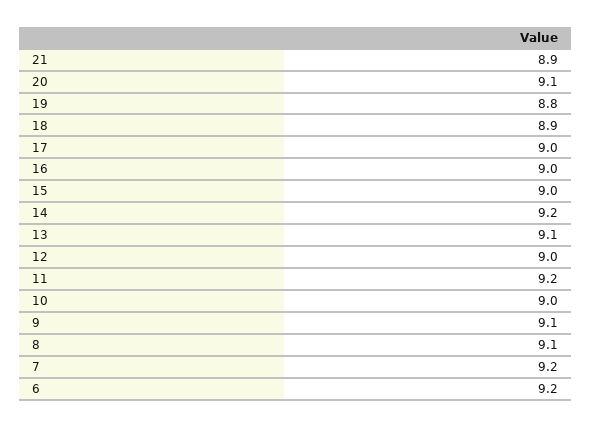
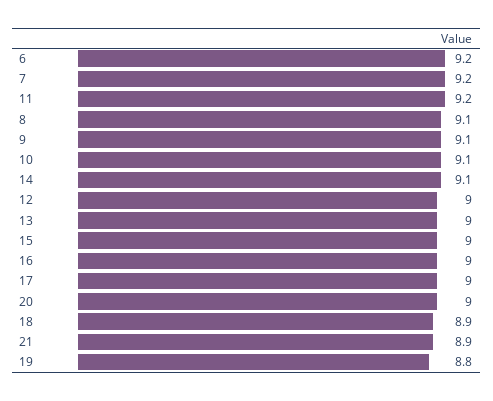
20: 9.1 -> 9
14: 9.2 -> 9.1
13: 9.1 -> 9
10: 9 -> 9.1

